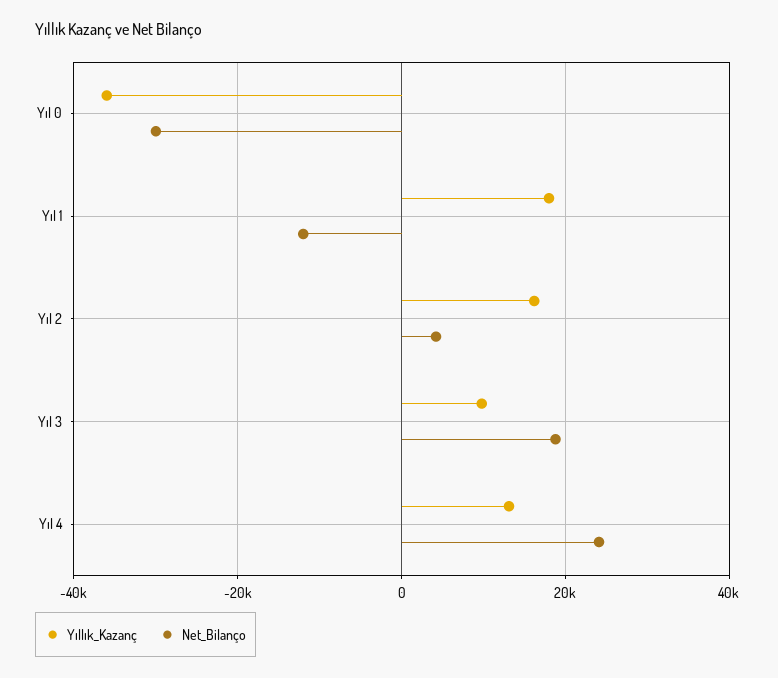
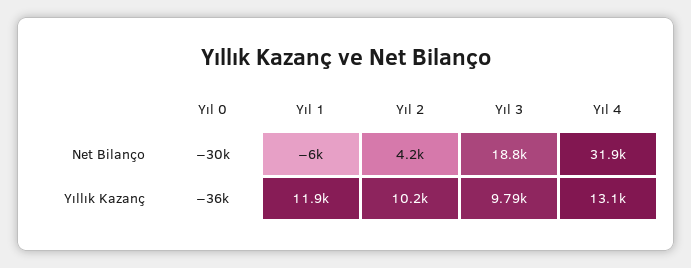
Yıllık_Kazanç, Yıl 1: 18000 -> 11900
Net_Bilanço, Yıl 1: -12000 -> -6000
Yıllık_Kazanç, Yıl 2: 16000 -> 10200
Net_Bilanço, Yıl 4: 24000 -> 31900

